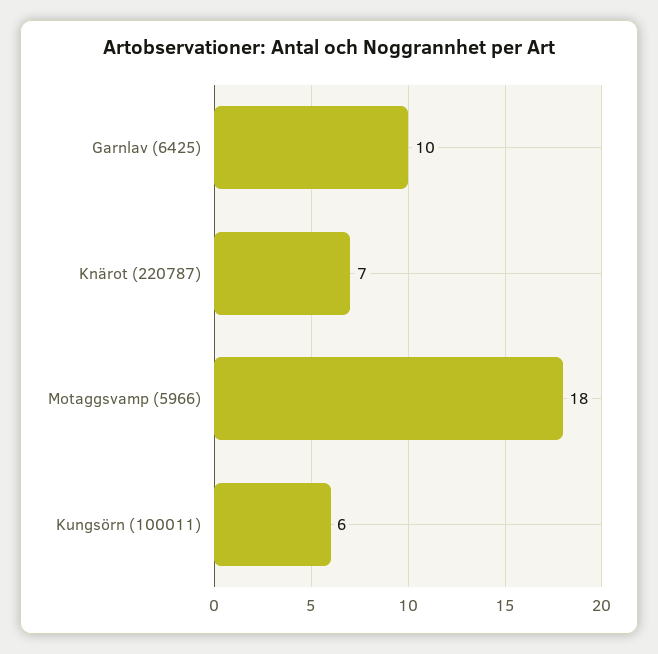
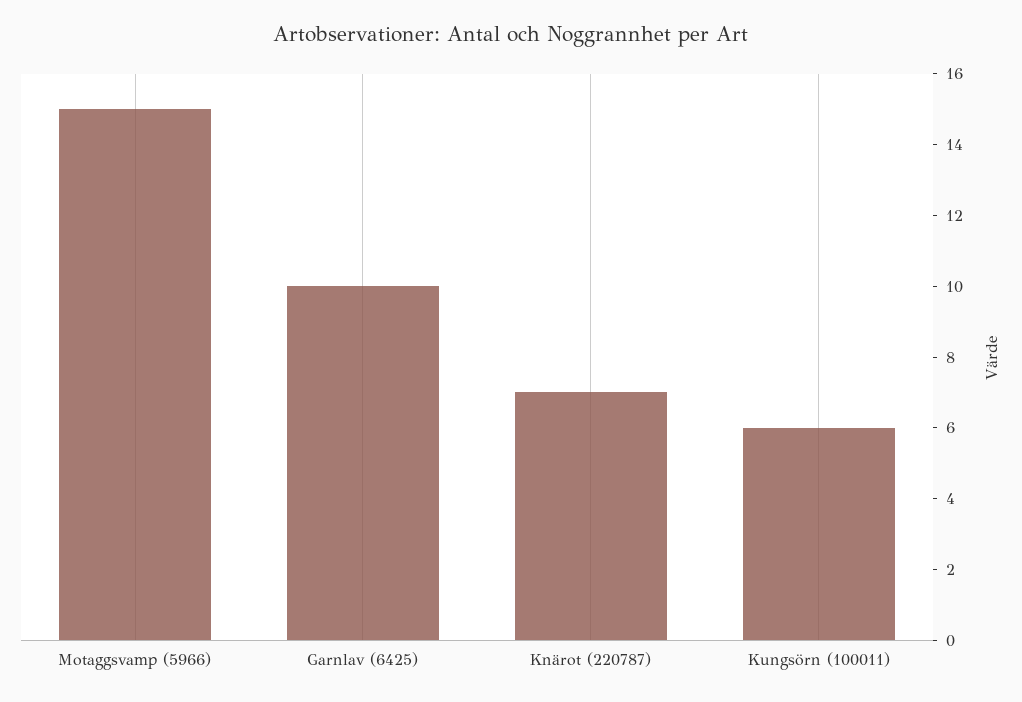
Motaggsvamp (5966): 18 -> 15

